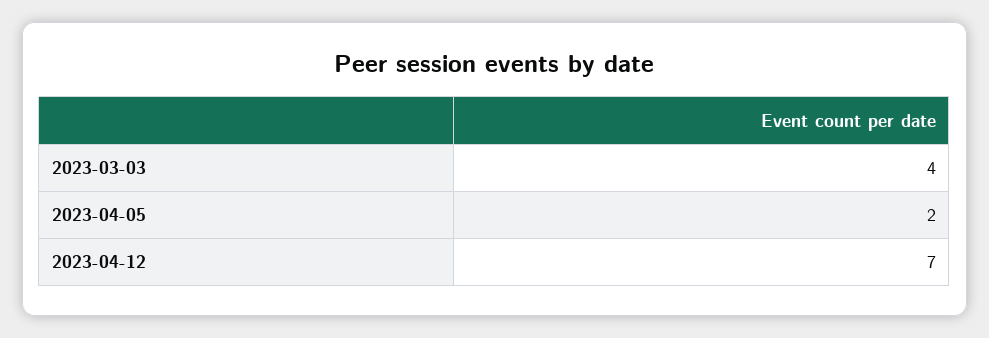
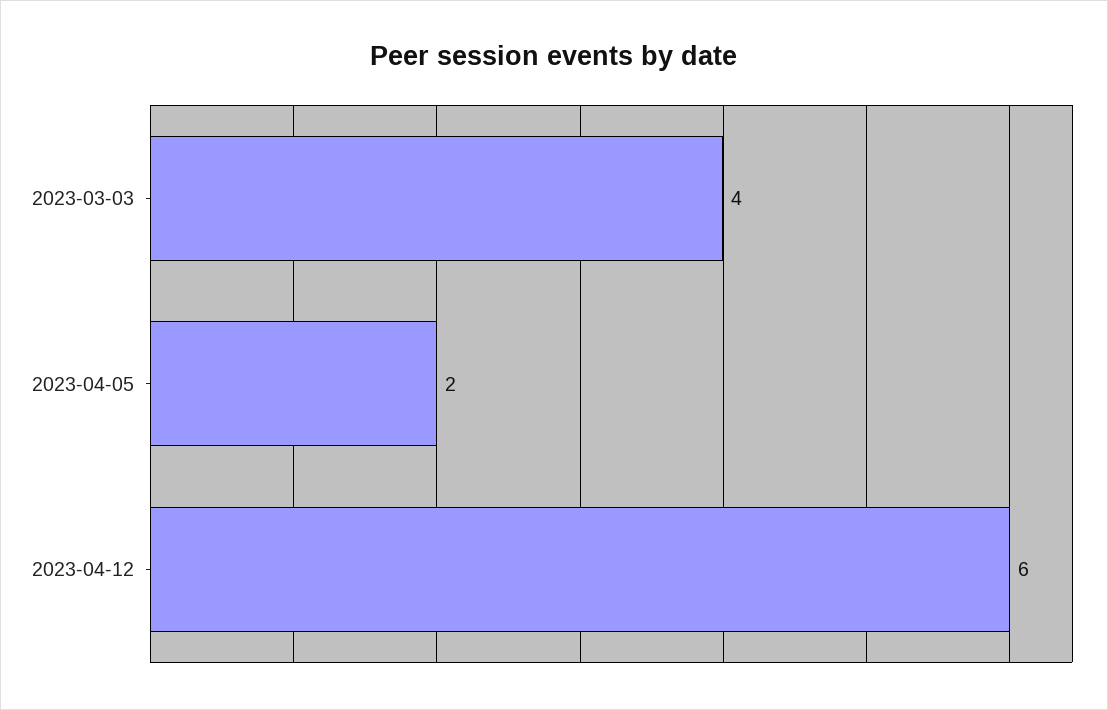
2023-04-12: 7 -> 6

